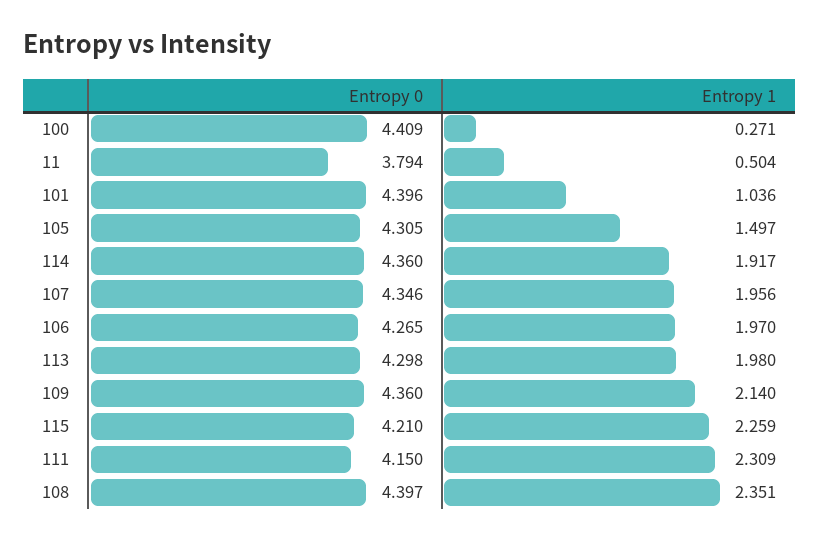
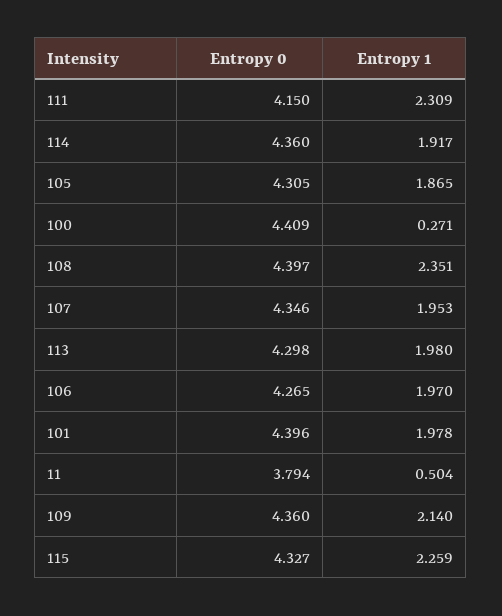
Entropy 1, 101: 1.036 -> 1.978
Entropy 1, 105: 1.497 -> 1.865
Entropy 1, 107: 1.956 -> 1.953
Entropy 0, 115: 4.21 -> 4.327

